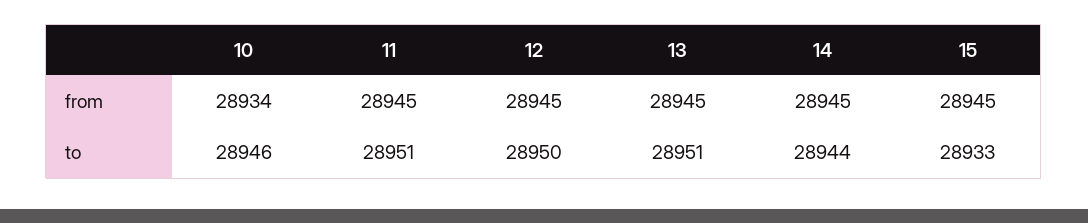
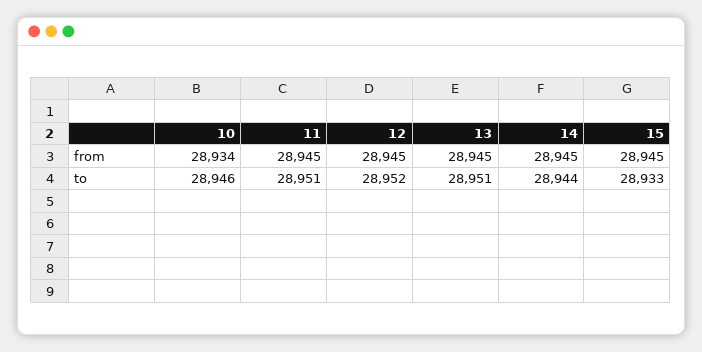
12, to: 28950 -> 28952

